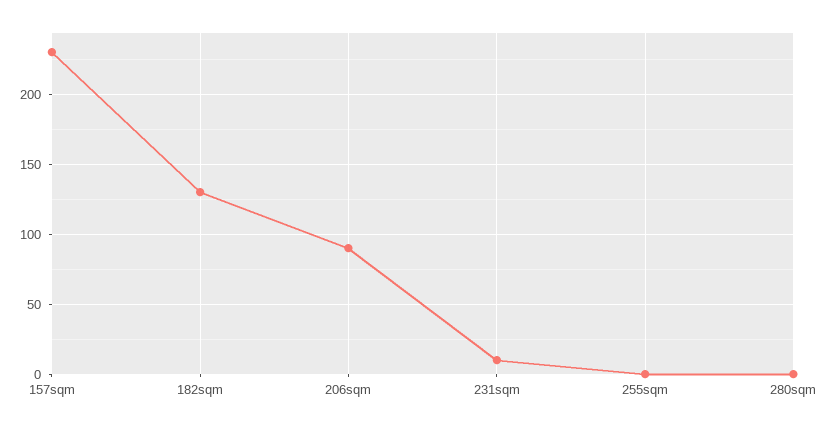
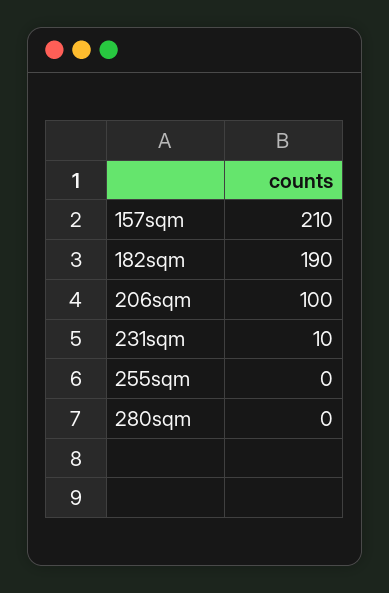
157sqm: 230 -> 210
182sqm: 130 -> 190
206sqm: 90 -> 100

